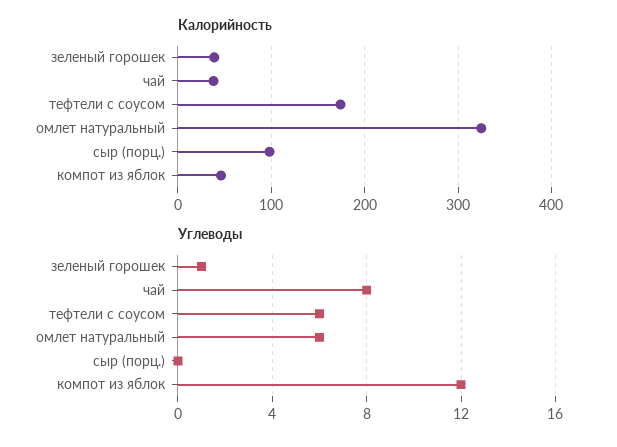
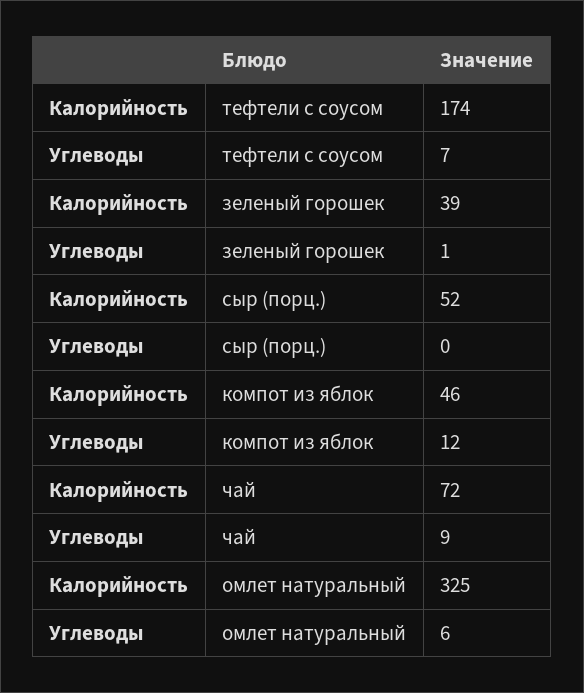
Калорийность, чай: 40 -> 72
Калорийность, сыр (порц.): 100 -> 52
Углеводы, чай: 8 -> 9
Углеводы, тефтели с соусом: 6 -> 7

